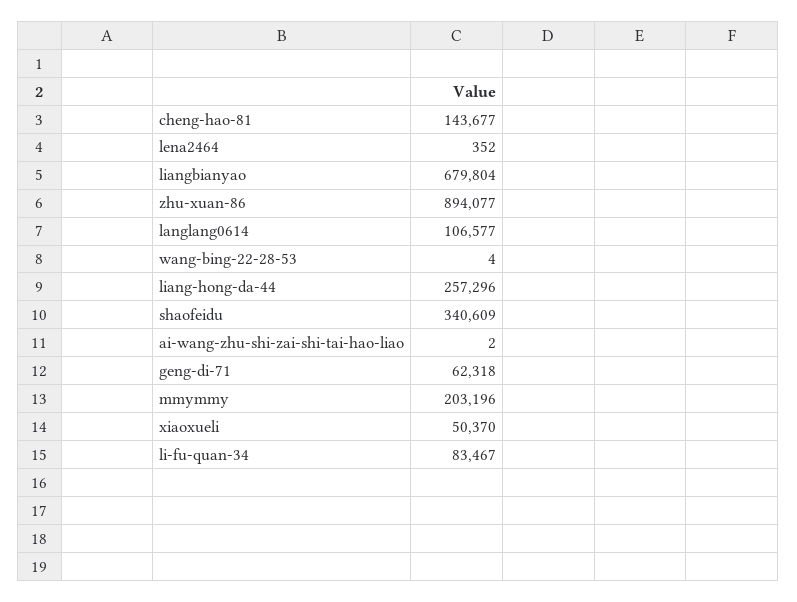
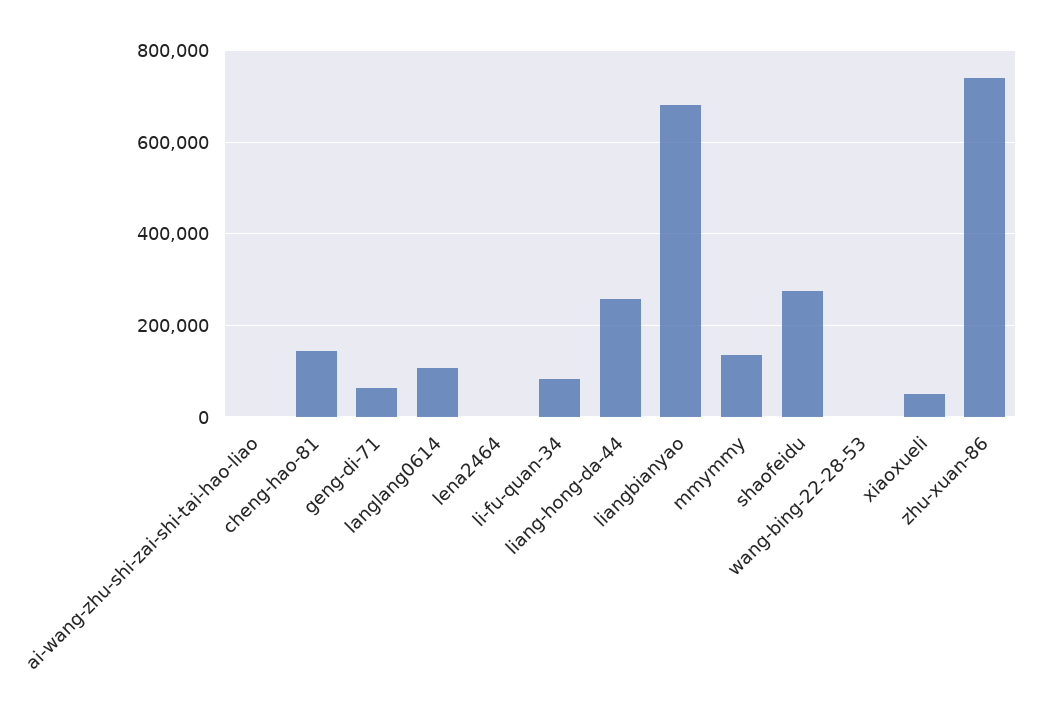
zhu-xuan-86: 894077 -> 740000
shaofeidu: 340609 -> 280000
mmymmy: 203196 -> 140000

